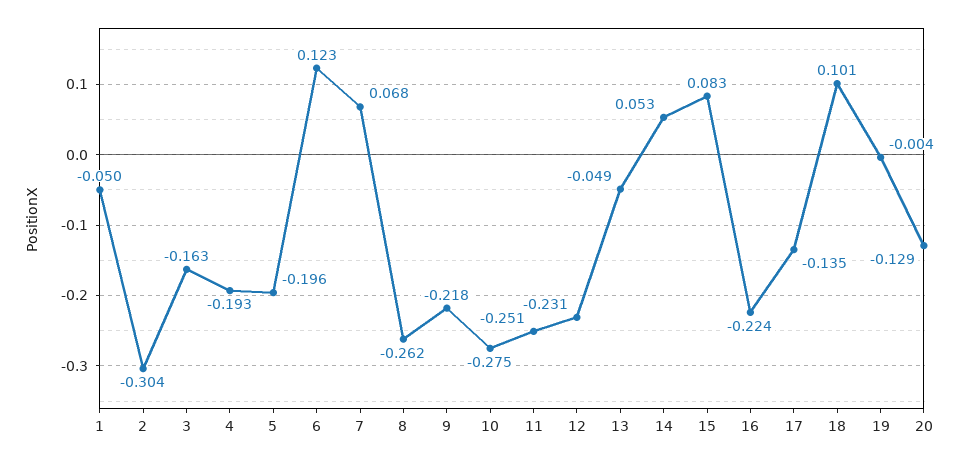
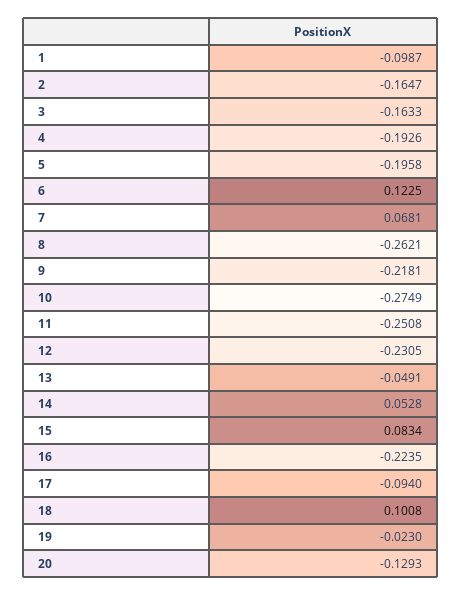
1: -0.05 -> -0.0987
2: -0.304 -> -0.1647
17: -0.135 -> -0.094
19: -0.004 -> -0.023

